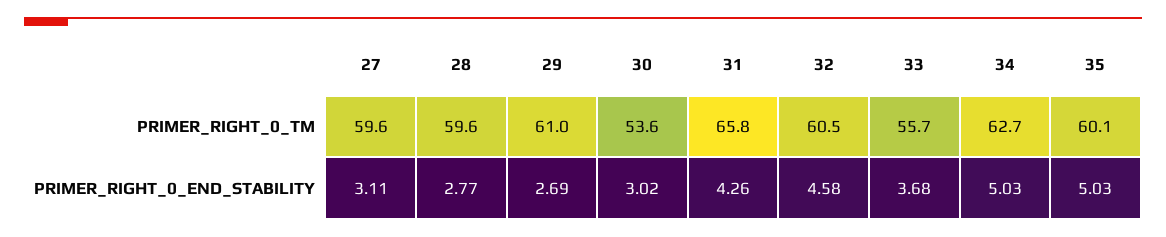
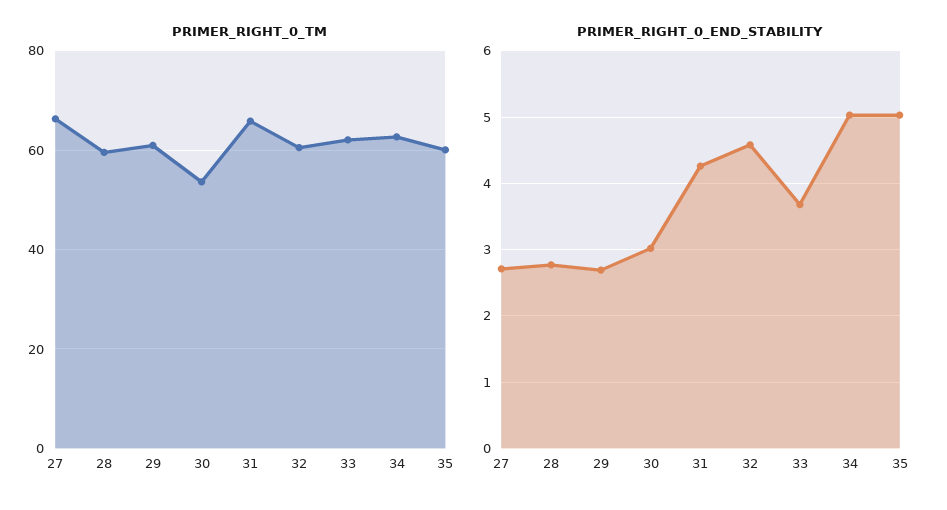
PRIMER_RIGHT_0_TM, 27: 59.6 -> 66
PRIMER_RIGHT_0_TM, 33: 55.7 -> 62
PRIMER_RIGHT_0_END_STABILITY, 27: 3.11 -> 2.7

